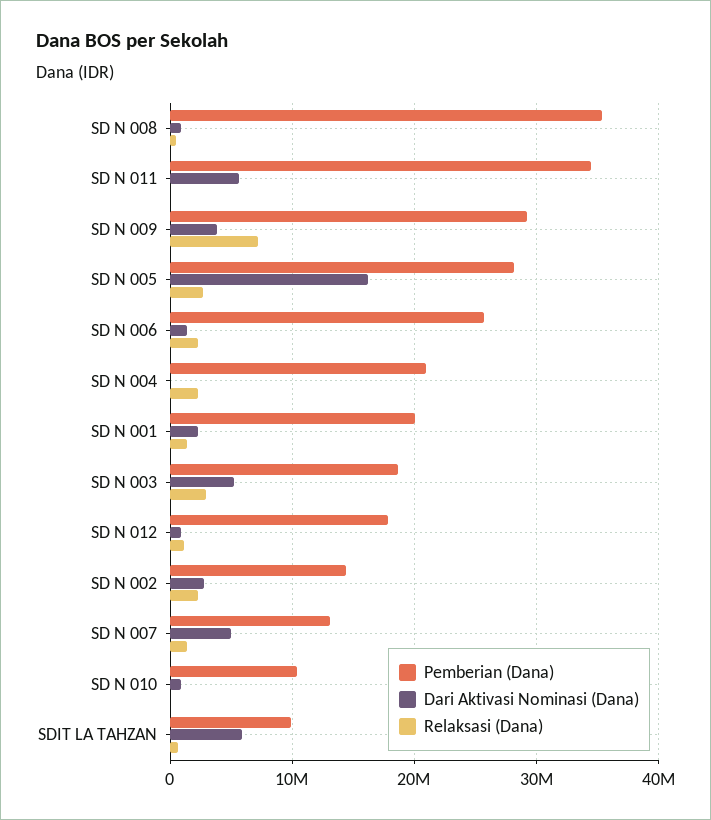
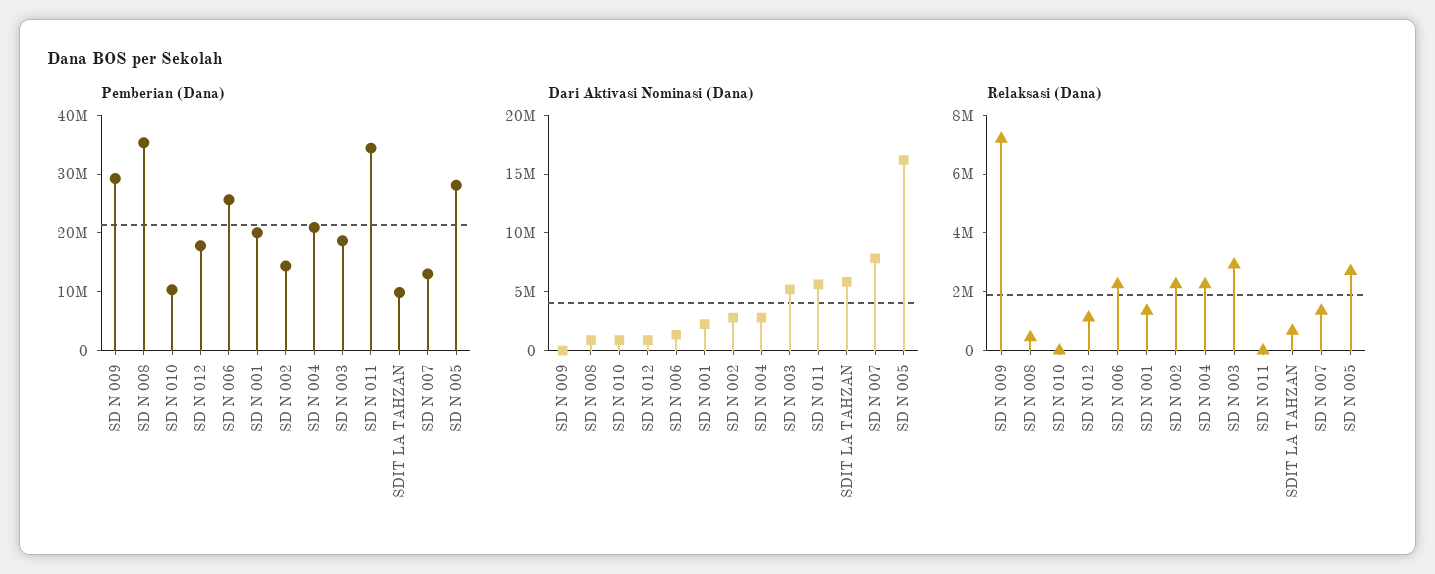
Dari Aktivasi Nominasi (Dana), SD N 009: 4000000 -> 0
Dari Aktivasi Nominasi (Dana), SD N 004: 0 -> 3000000
Dari Aktivasi Nominasi (Dana), SD N 007: 5000000 -> 8000000

